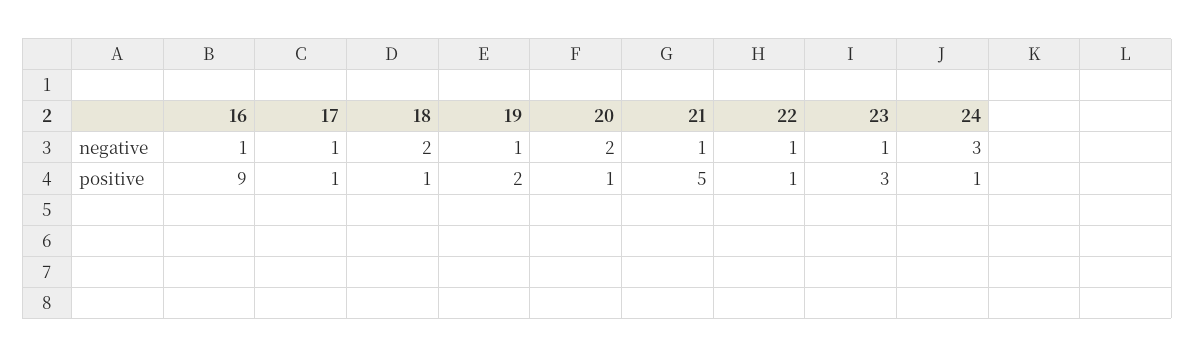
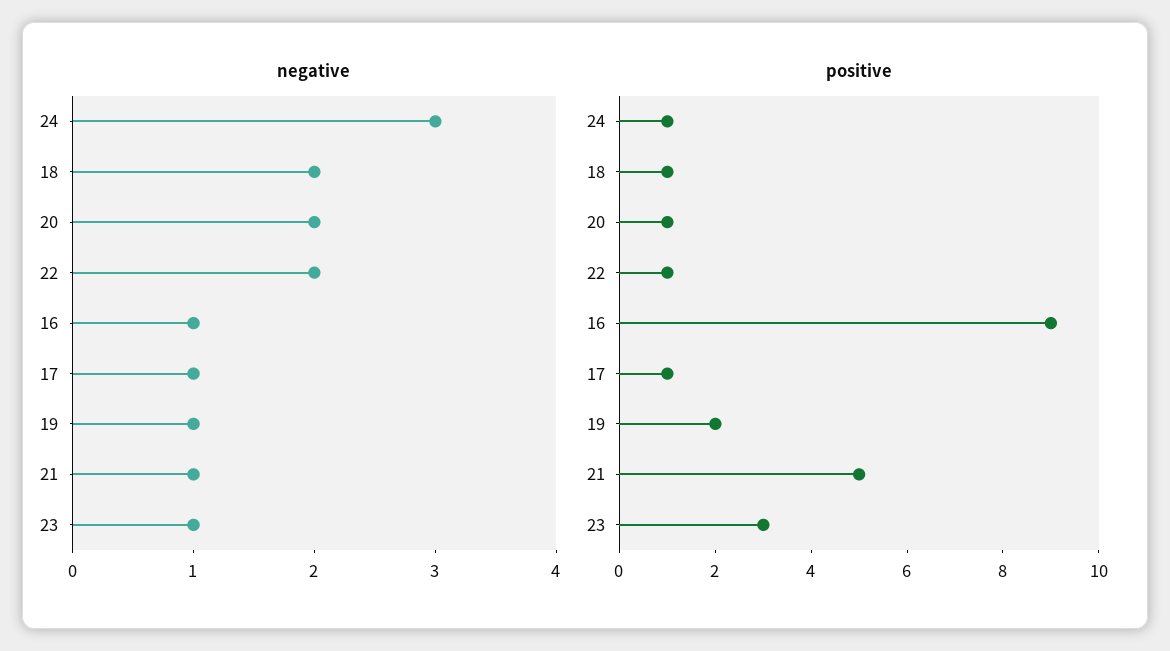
negative, 22: 1 -> 2

